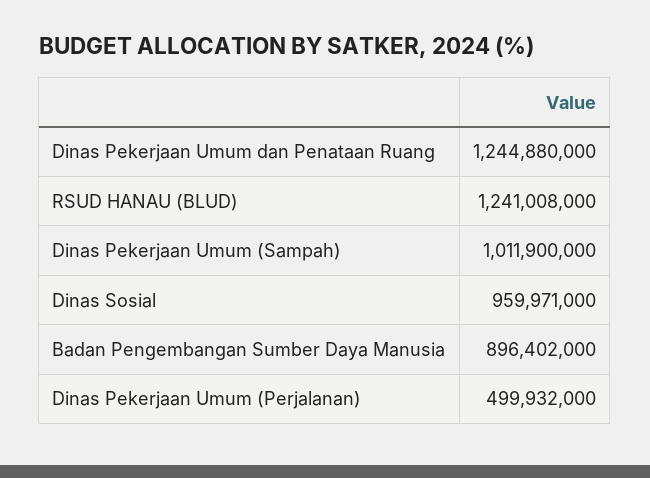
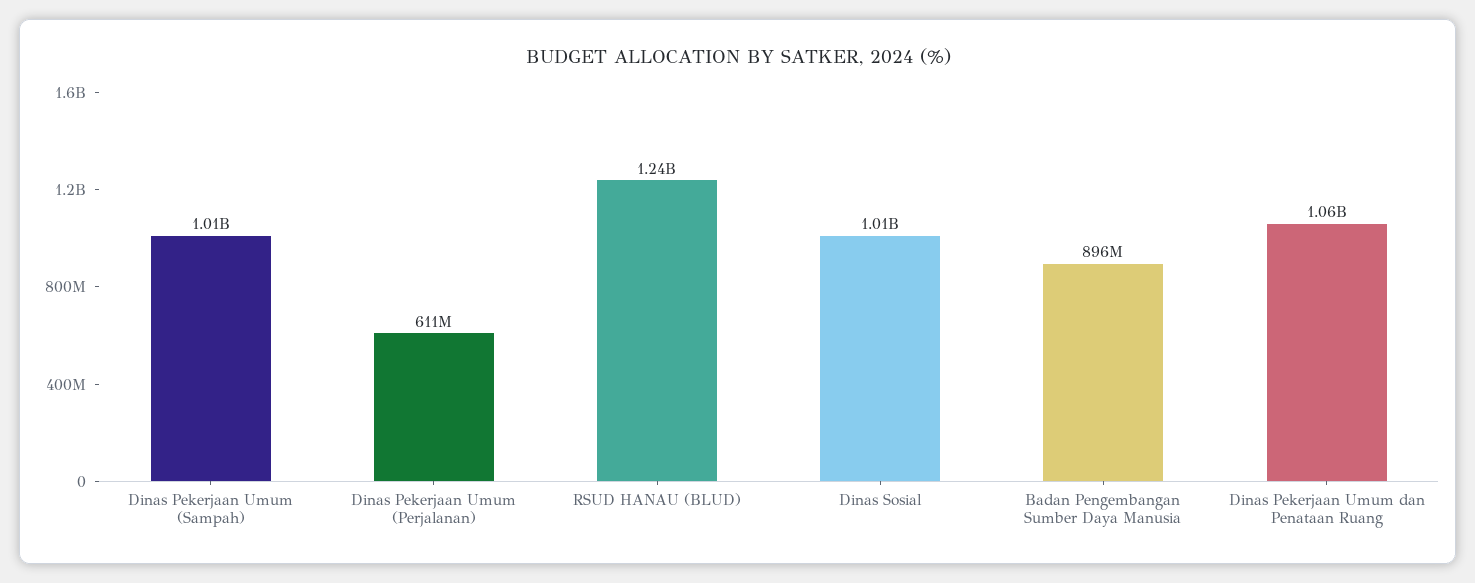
Dinas Pekerjaan Umum dan Penataan Ruang: 1244880000 -> 1060000000
Dinas Sosial: 959971000 -> 1010000000
Dinas Pekerjaan Umum (Perjalanan): 499932000 -> 611000000

